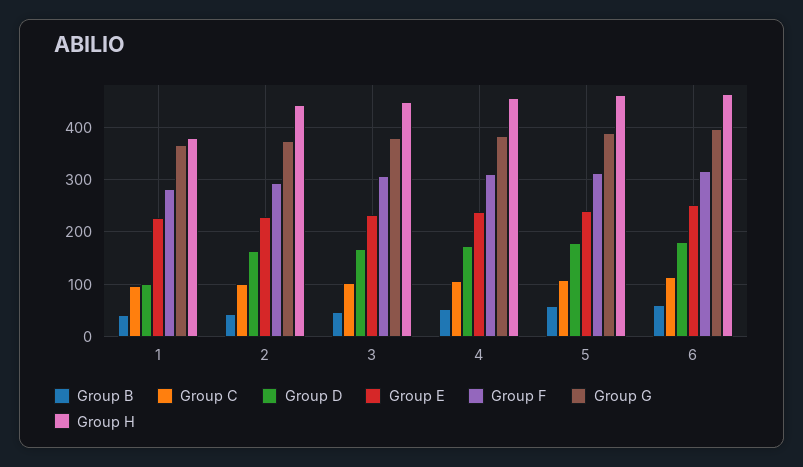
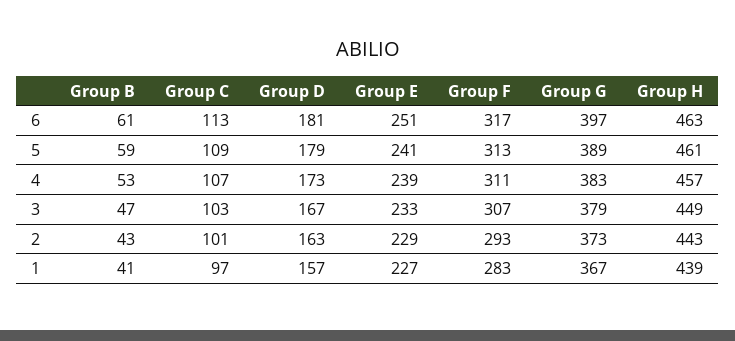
Group D, 1: 100 -> 157
Group H, 1: 380 -> 439

